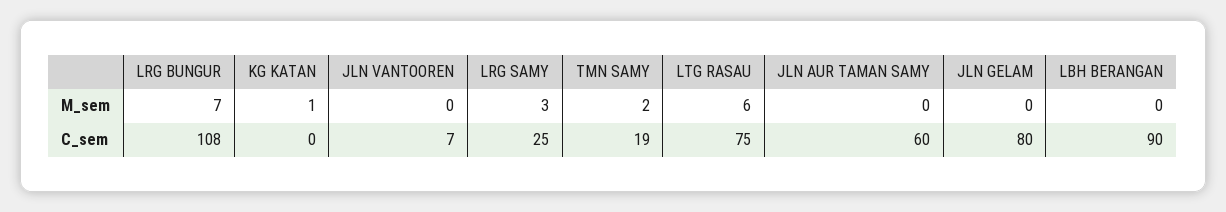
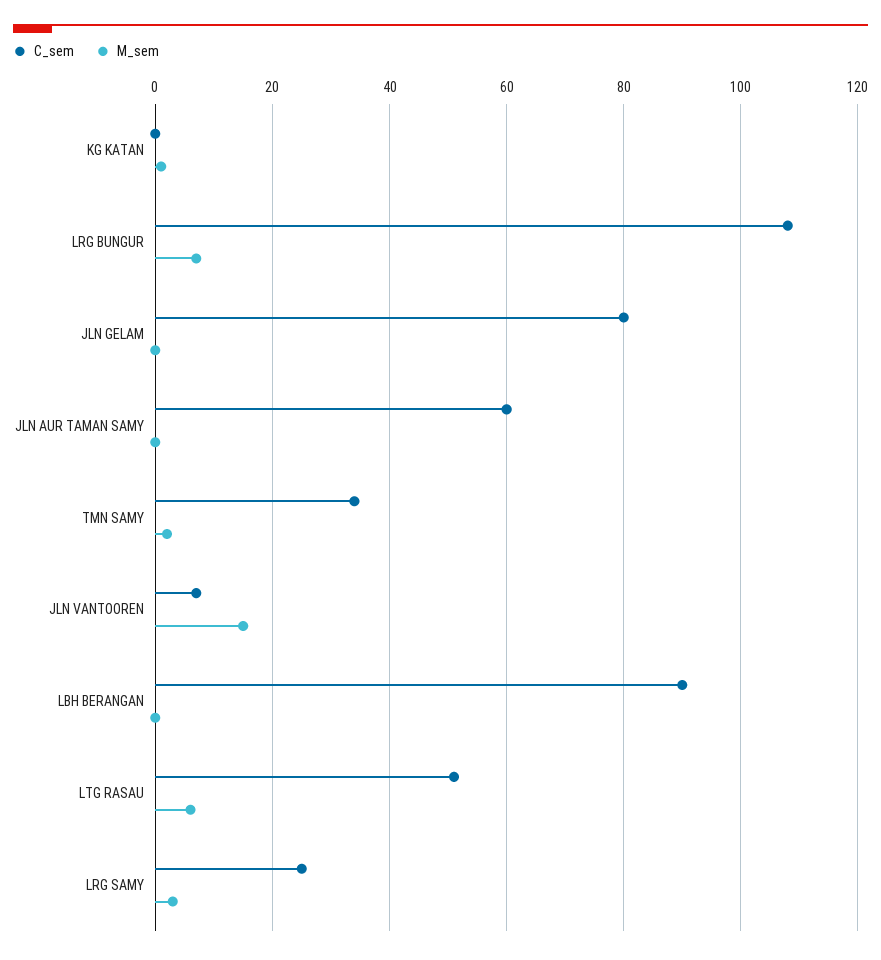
M_sem, JLN VANTOOREN: 0 -> 15
C_sem, TMN SAMY: 19 -> 35
C_sem, LTG RASAU: 75 -> 50

